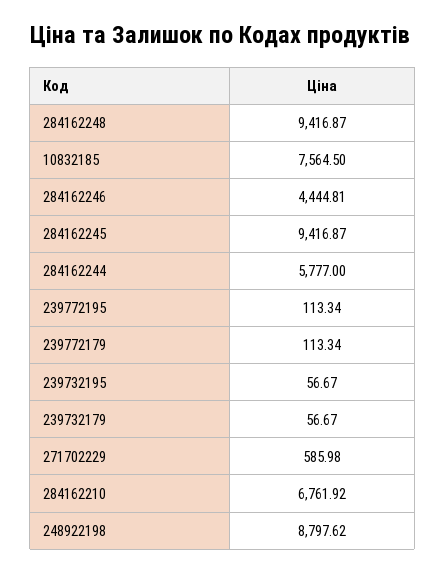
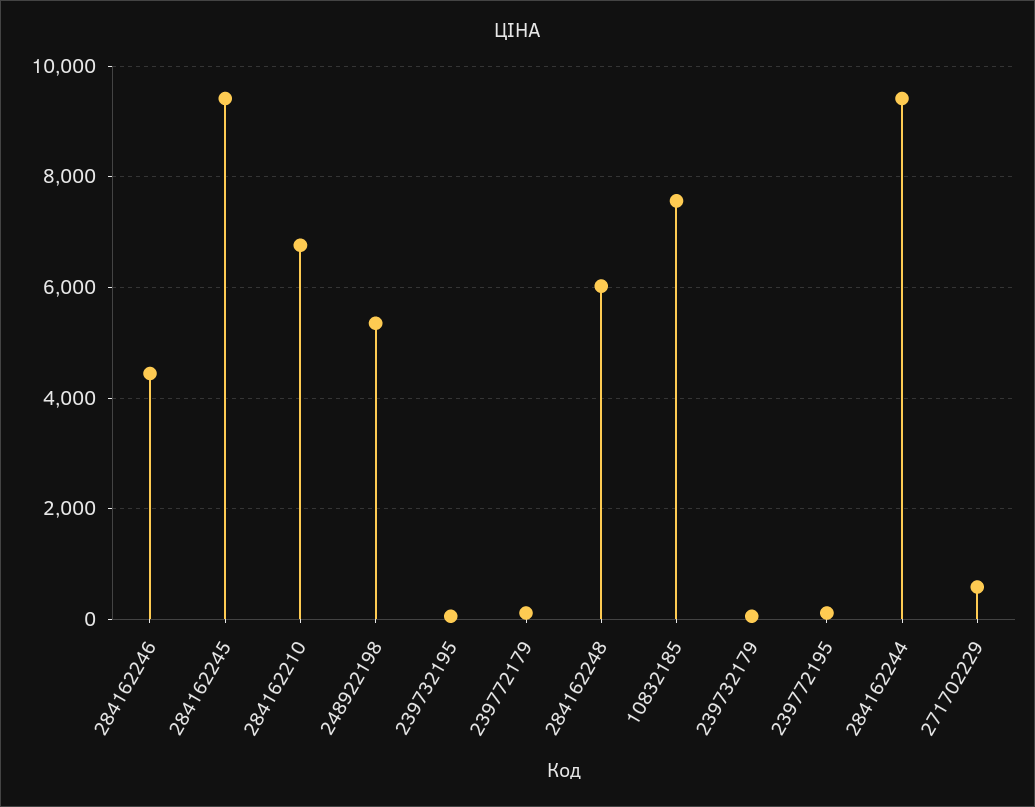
284162248: 9416.87 -> 6000
284162244: 5777 -> 9400
248922198: 8797.62 -> 5400

